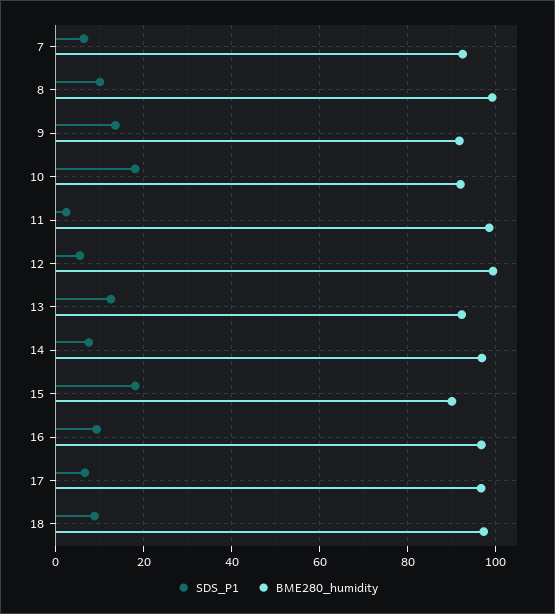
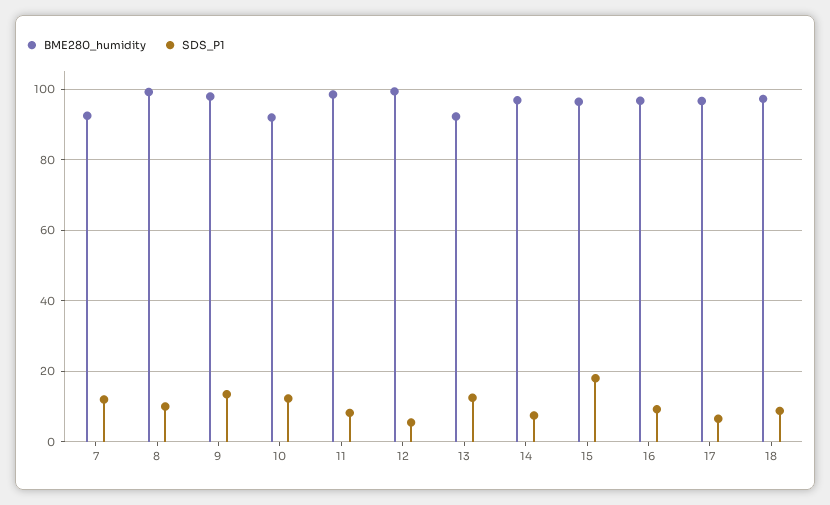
SDS_P1, 7: 6 -> 12
BME280_humidity, 9: 92 -> 98
SDS_P1, 10: 18 -> 12
SDS_P1, 11: 2 -> 8
BME280_humidity, 15: 90 -> 96

